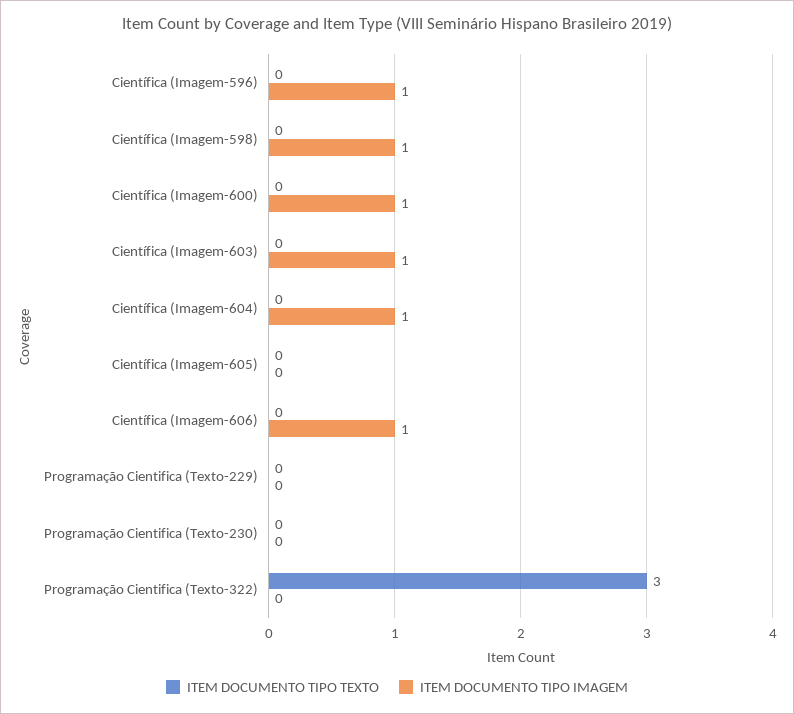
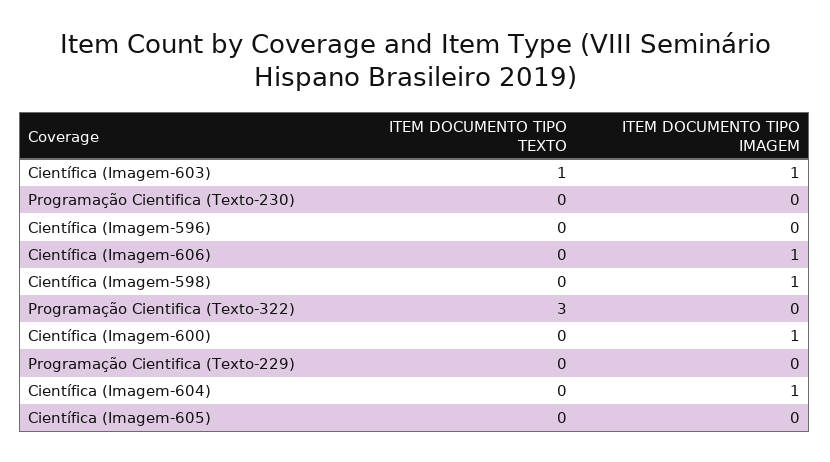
ITEM DOCUMENTO TIPO IMAGEM, Científica (Imagem-596): 1 -> 0
ITEM DOCUMENTO TIPO TEXTO, Científica (Imagem-603): 0 -> 1

